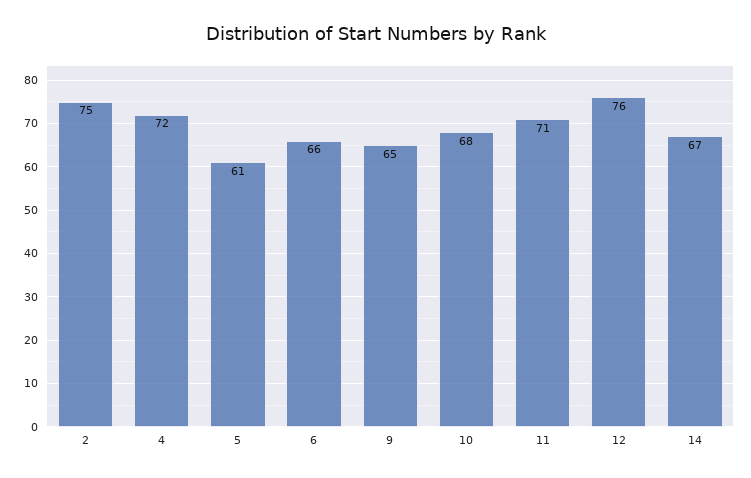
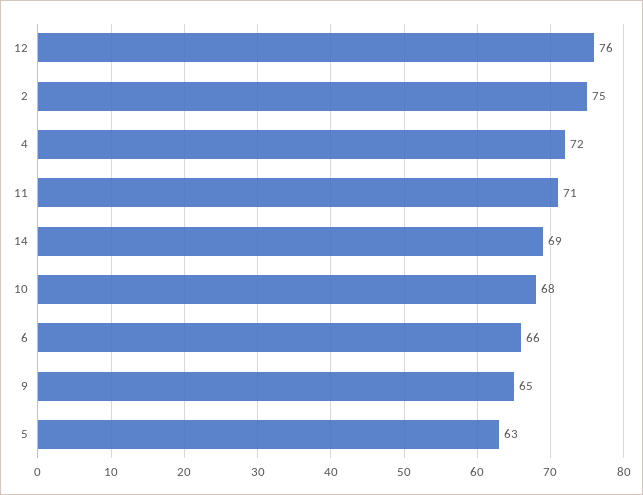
5: 61 -> 63
14: 67 -> 69

